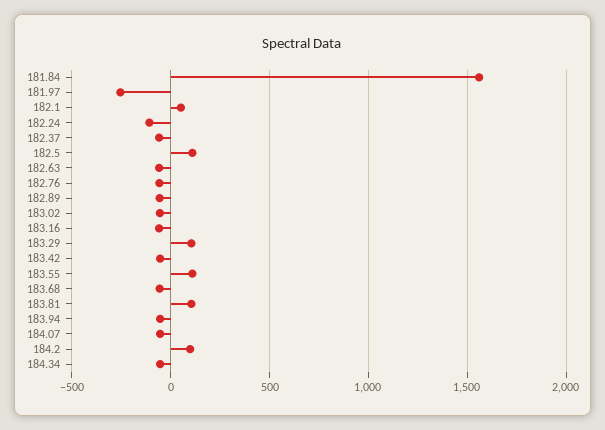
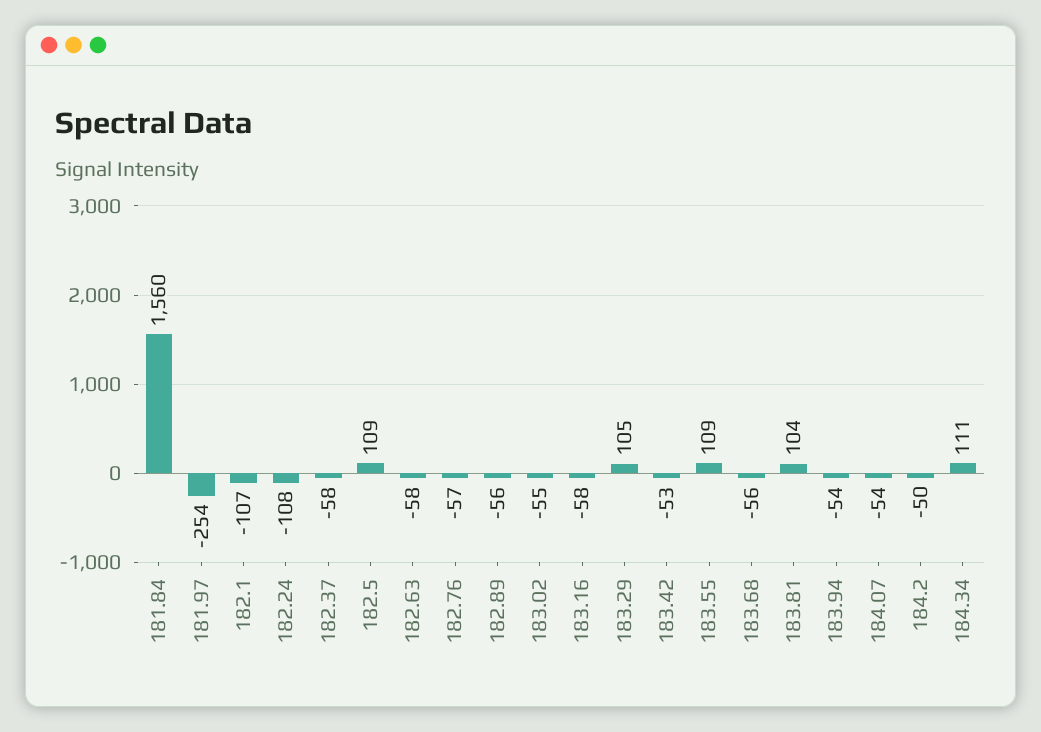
182.1: 50 -> -107
184.2: 100 -> -50
184.34: -50 -> 111

